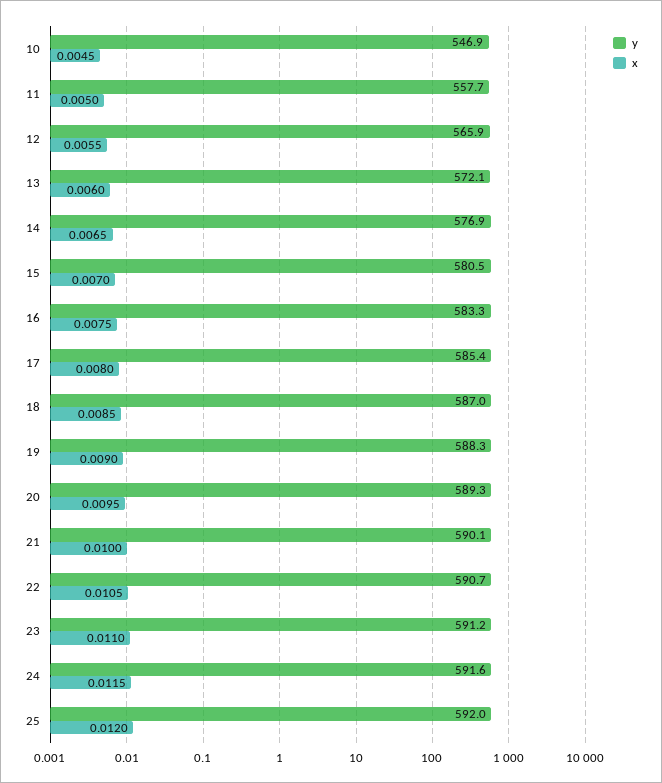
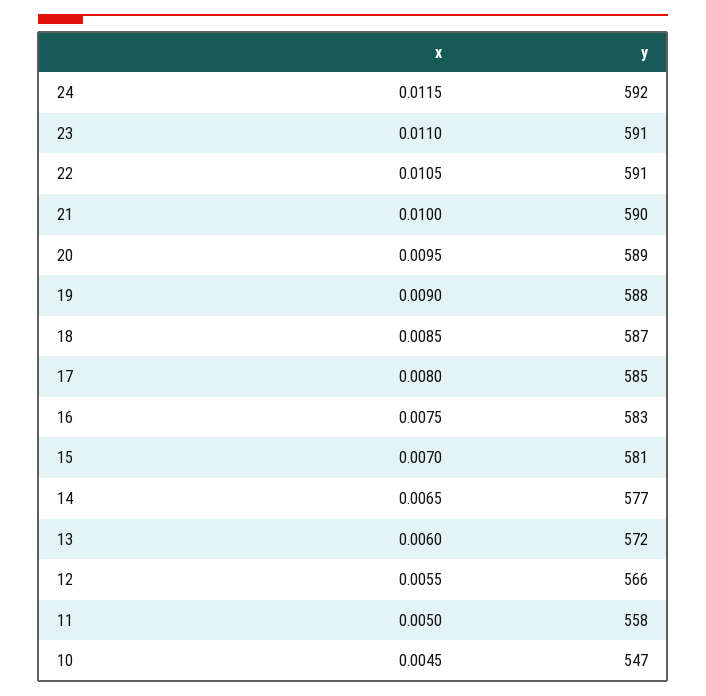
y, 25: 592 -> none
x, 25: 0.012 -> none

